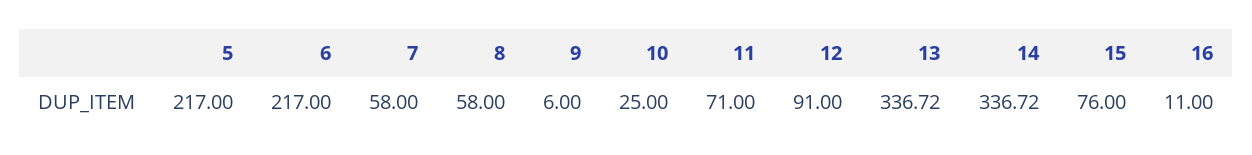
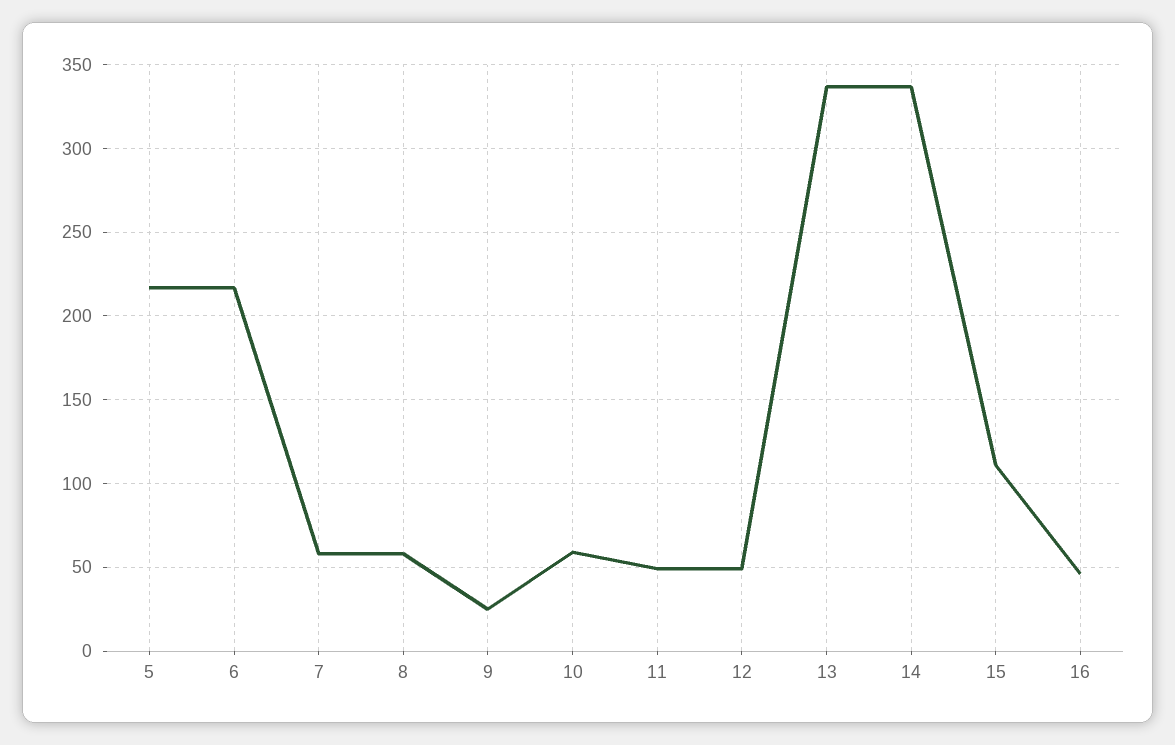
9: 6 -> 25
10: 25 -> 60
11: 71 -> 50
12: 91 -> 50
15: 76 -> 110
16: 11 -> 45

